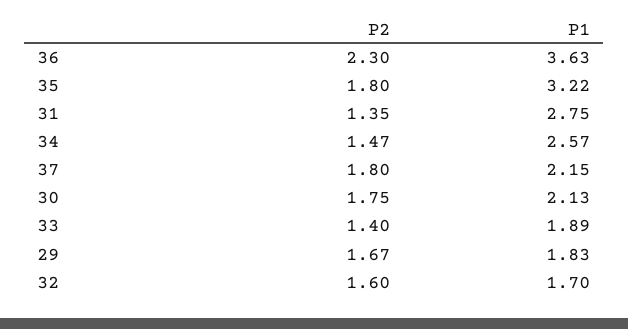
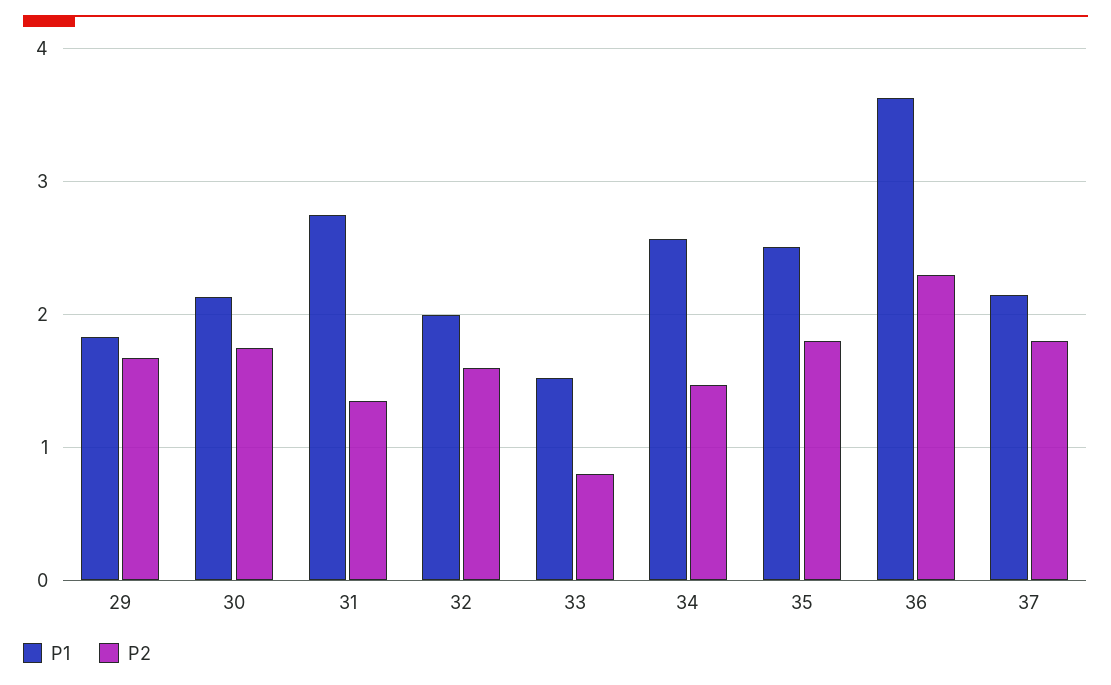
P1, 35: 3.22 -> 2.5
P2, 33: 1.4 -> 0.8
P1, 33: 1.89 -> 1.5
P1, 32: 1.7 -> 2

